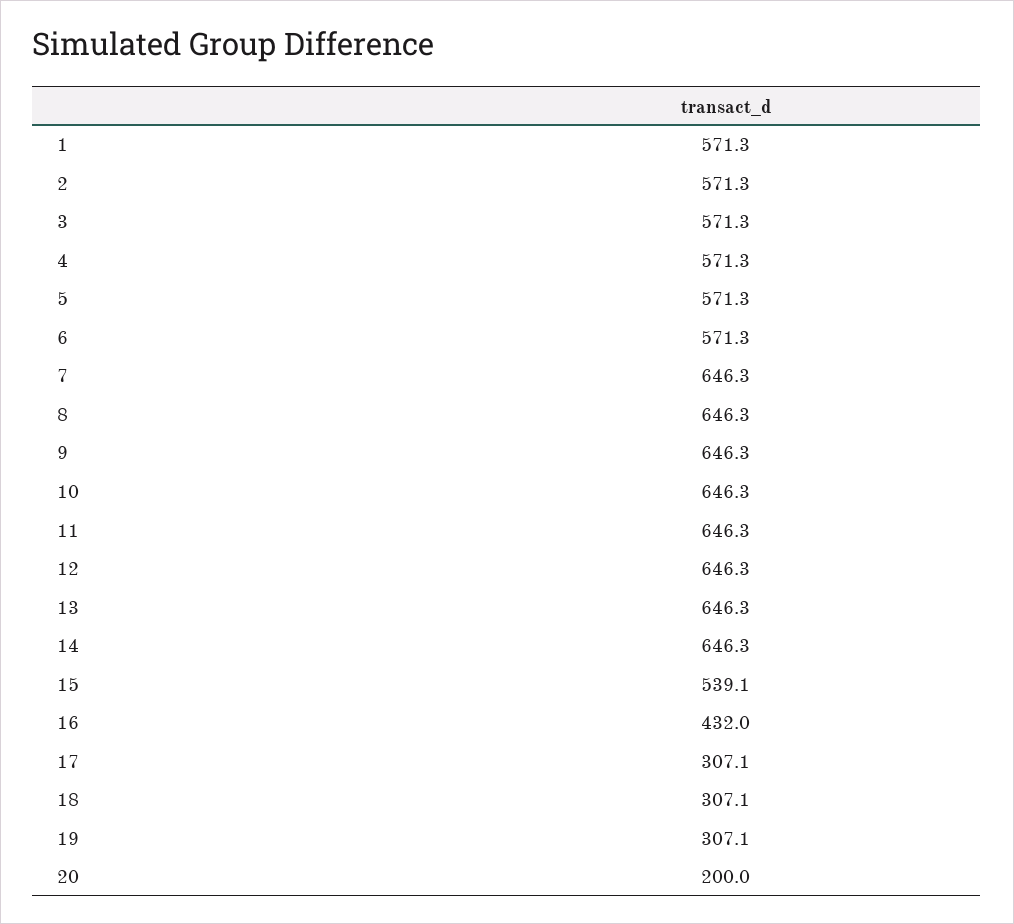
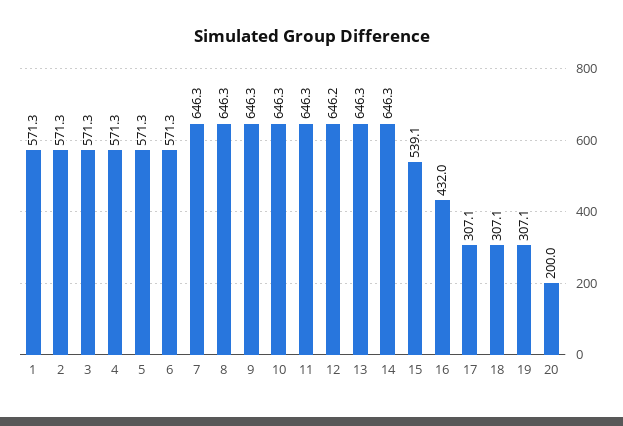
12: 646.3 -> 646.2

